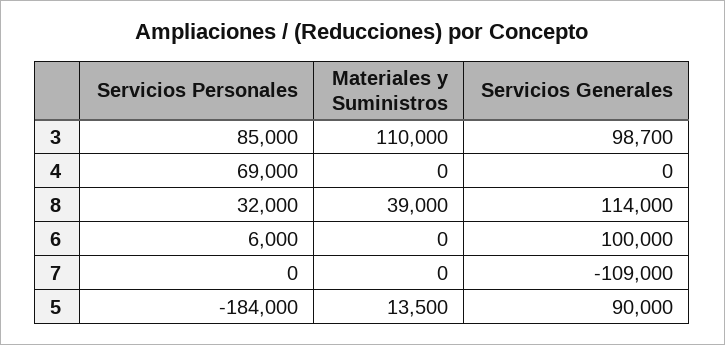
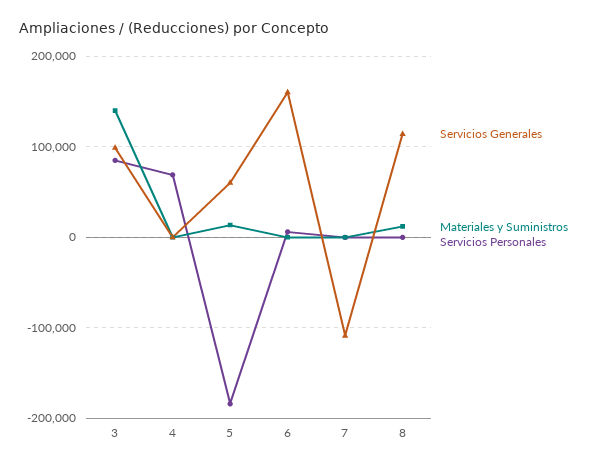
Materiales y Suministros, 3: 110000 -> 140000
Servicios Personales, 8: 32000 -> 0
Materiales y Suministros, 8: 39000 -> 10000
Servicios Generales, 6: 100000 -> 160000
Servicios Generales, 5: 90000 -> 60000

